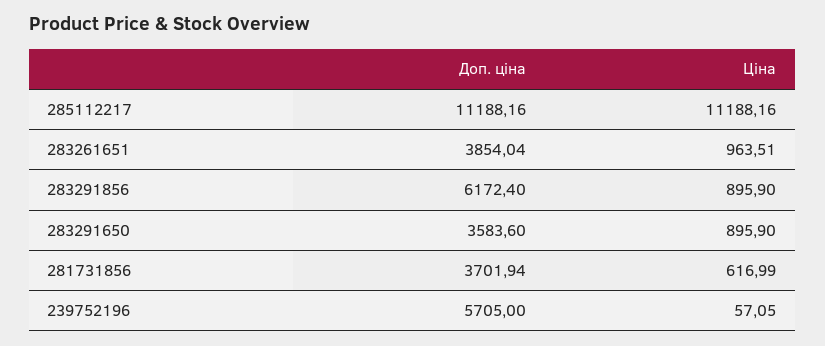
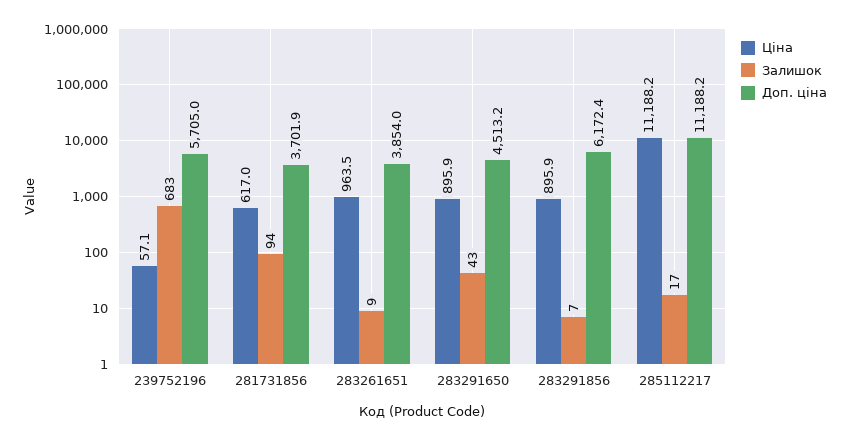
Доп. ціна, 283291650: 3583.6 -> 4513.2
Залишок, 239752196: none -> 683
Залишок, 281731856: none -> 94
Залишок, 283261651: none -> 9
Залишок, 283291650: none -> 43
Залишок, 283291856: none -> 7
Залишок, 285112217: none -> 17

